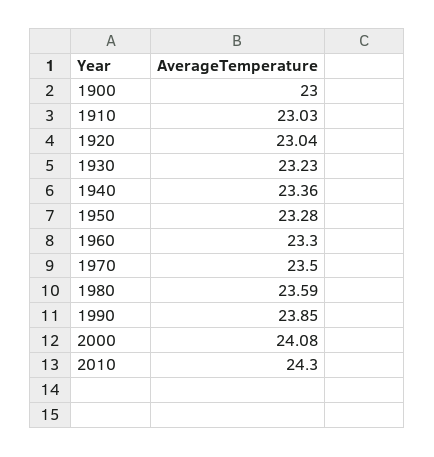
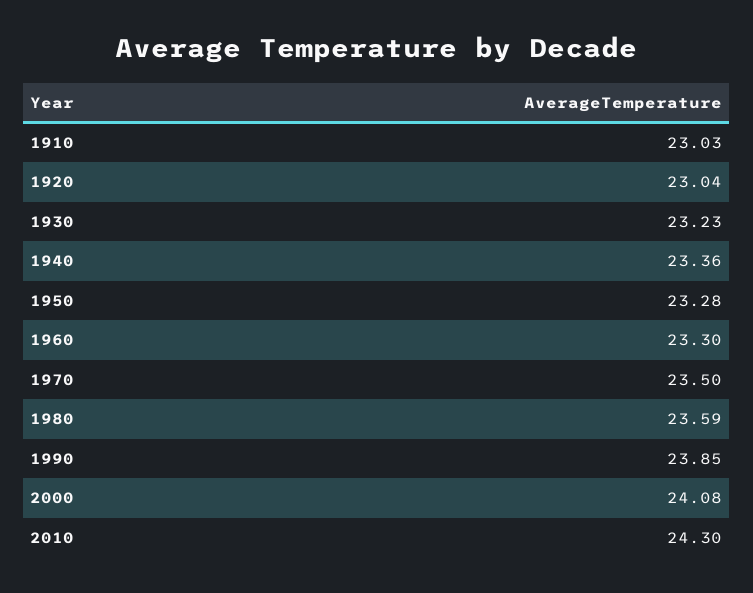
1900: 23 -> none

